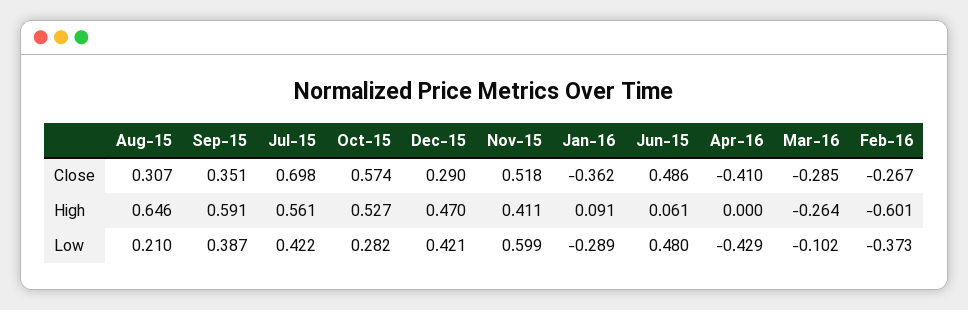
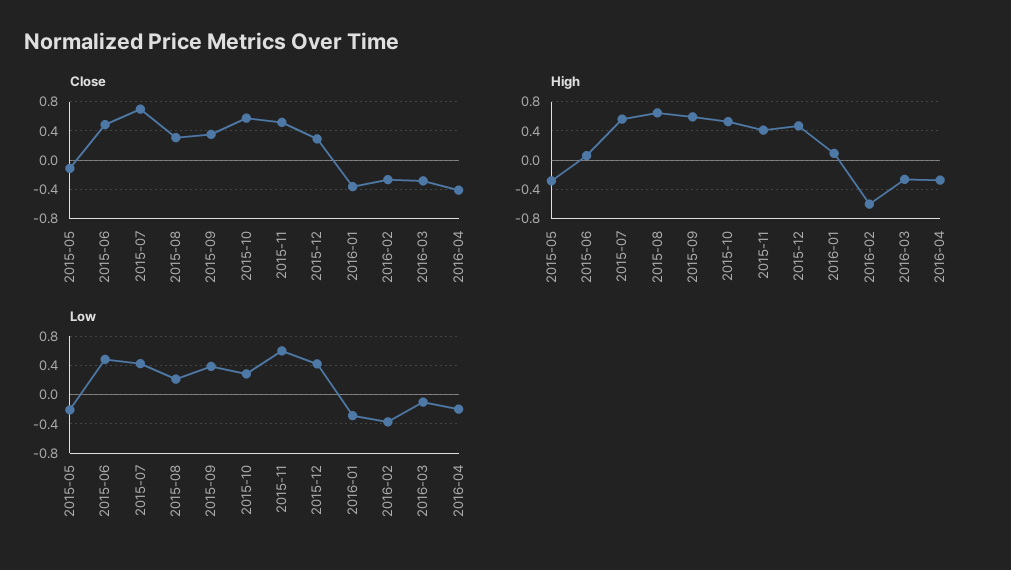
High, Apr-16: 0 -> -0.3
Low, Apr-16: -0.429 -> -0.2
Close, 2015-05: none -> -0.1
High, 2015-05: none -> -0.3
Low, 2015-05: none -> -0.2

